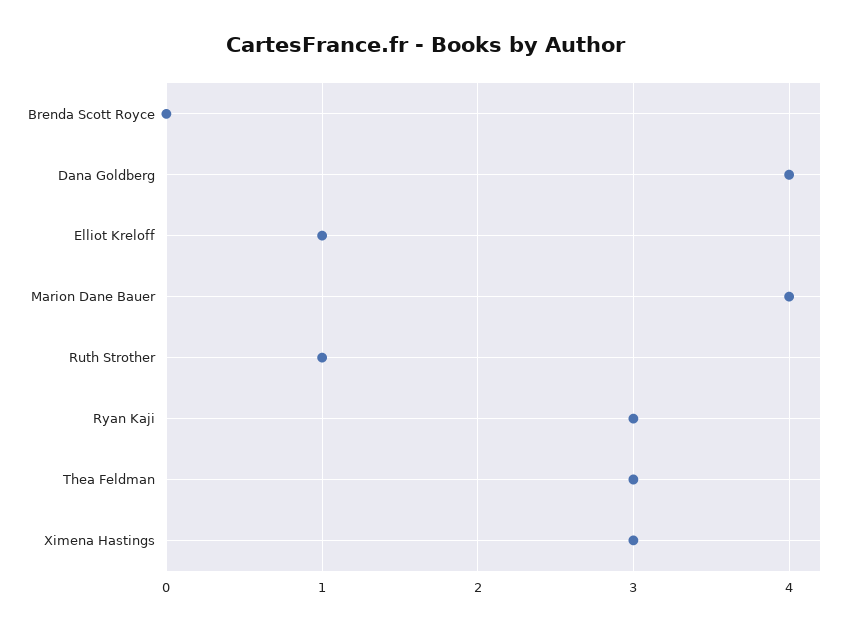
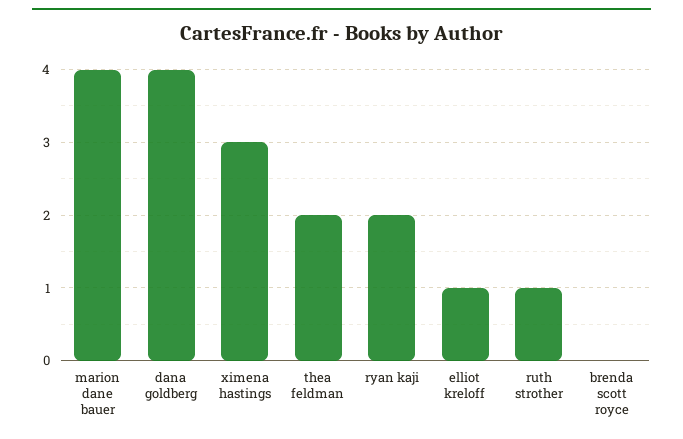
Ryan Kaji: 3 -> 2
Thea Feldman: 3 -> 2

